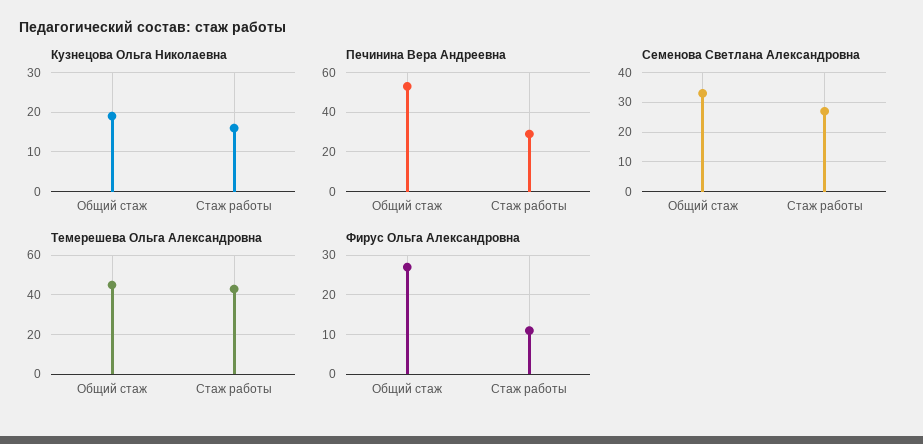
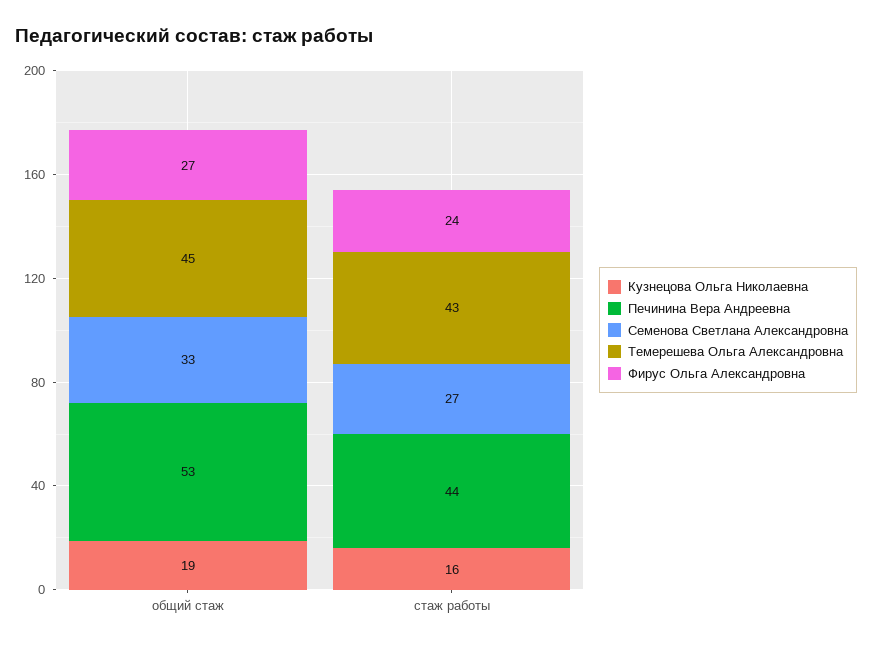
Печинина Вера Андреевна, Стаж работы: 30 -> 44
Фирус Ольга Александровна, Стаж работы: 10 -> 24

